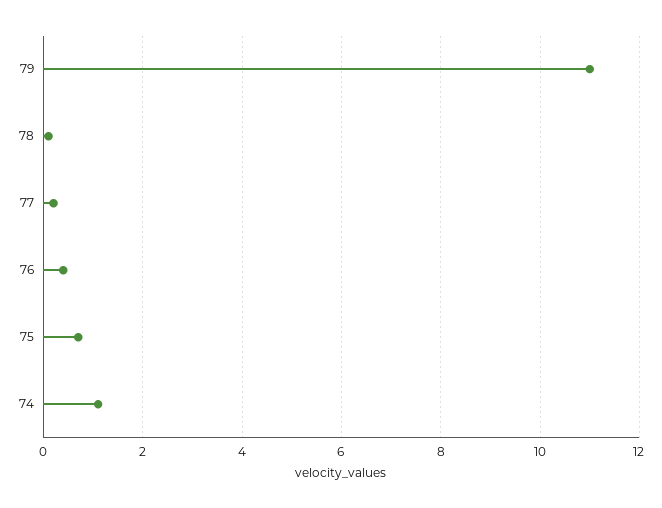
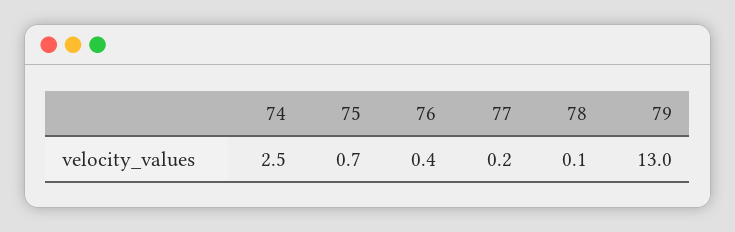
79: 11 -> 13
74: 1 -> 2.5

